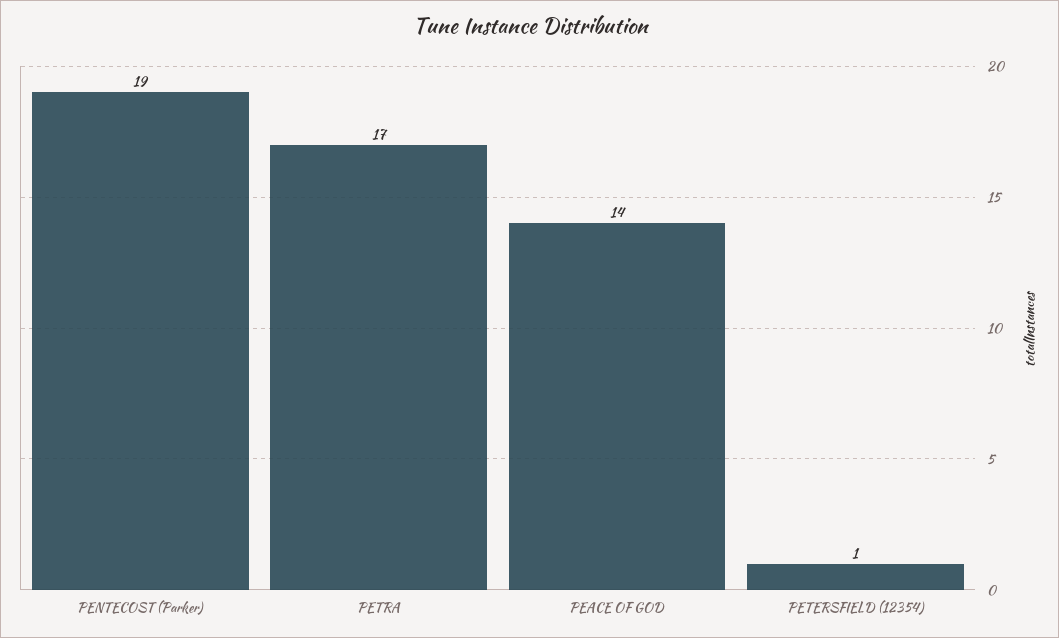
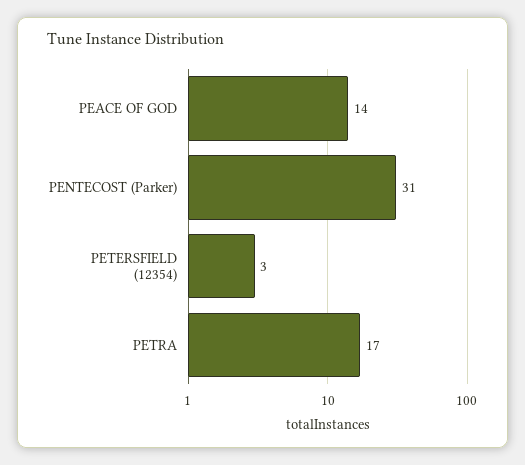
PENTECOST (Parker): 19 -> 31
PETERSFIELD (12354): 1 -> 3

